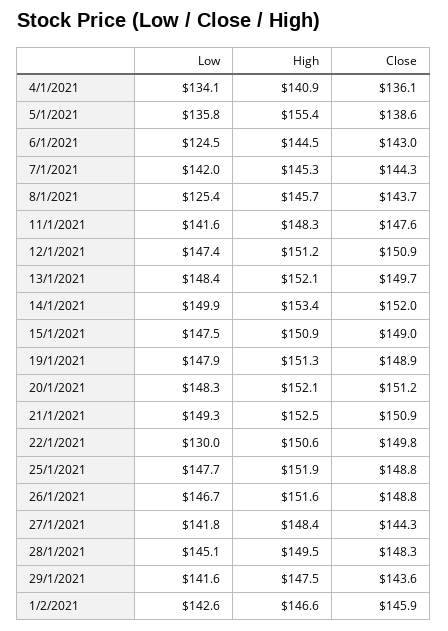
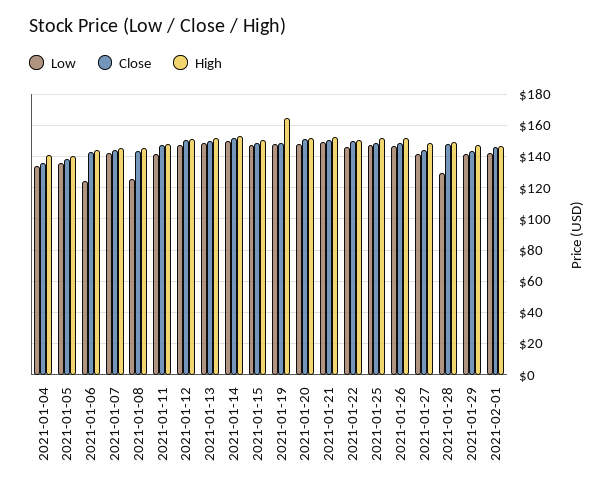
High, 5/1/2021: 155.4 -> 140
High, 19/1/2021: 151.3 -> 165
Low, 22/1/2021: 130 -> 145
Low, 28/1/2021: 145.1 -> 130

